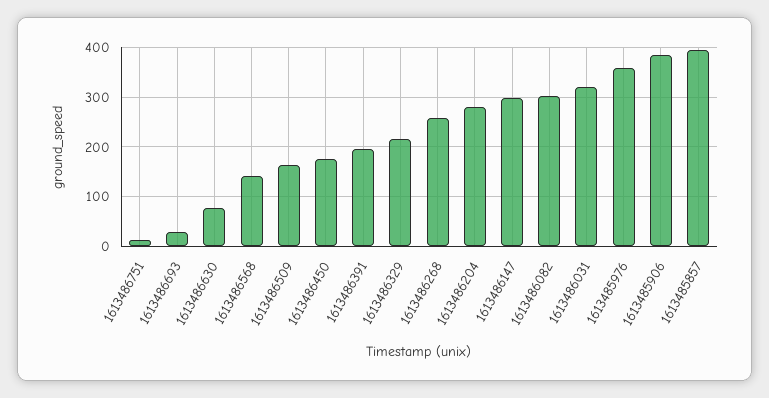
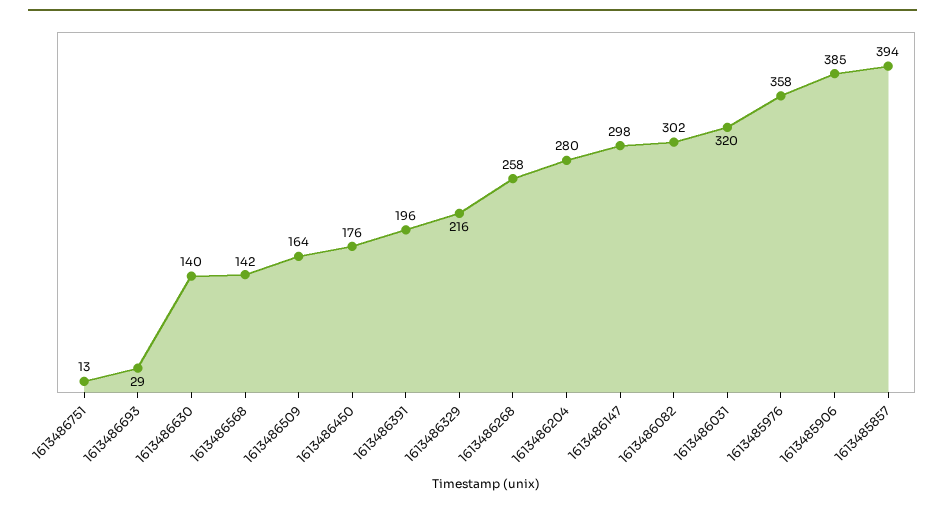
1613486630: 80 -> 140

